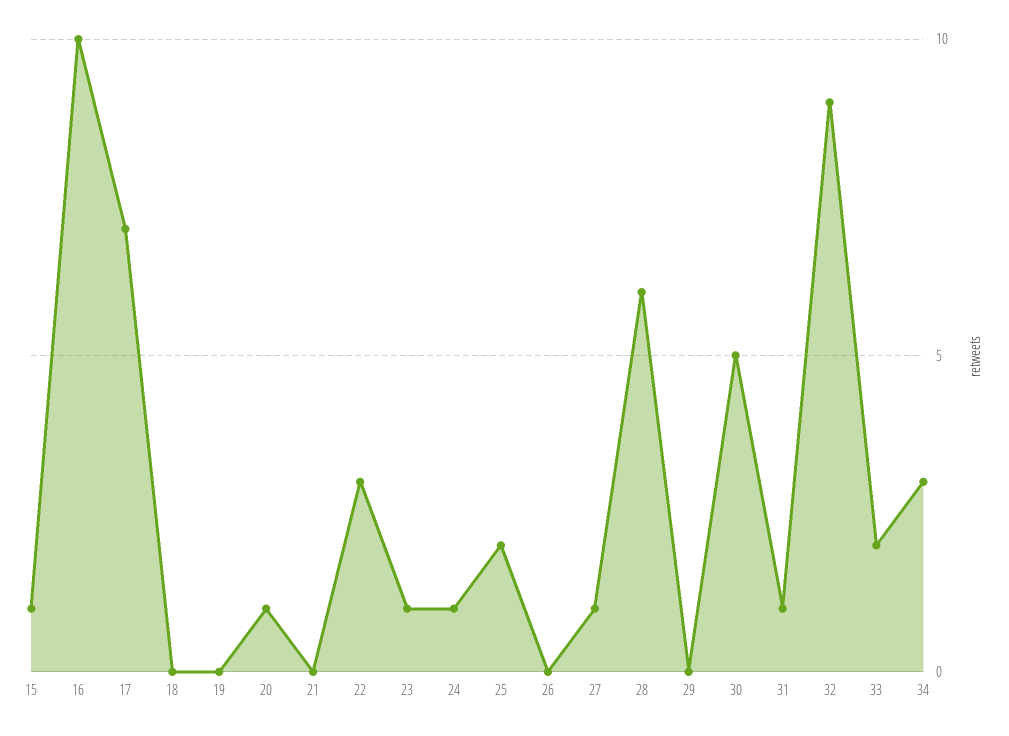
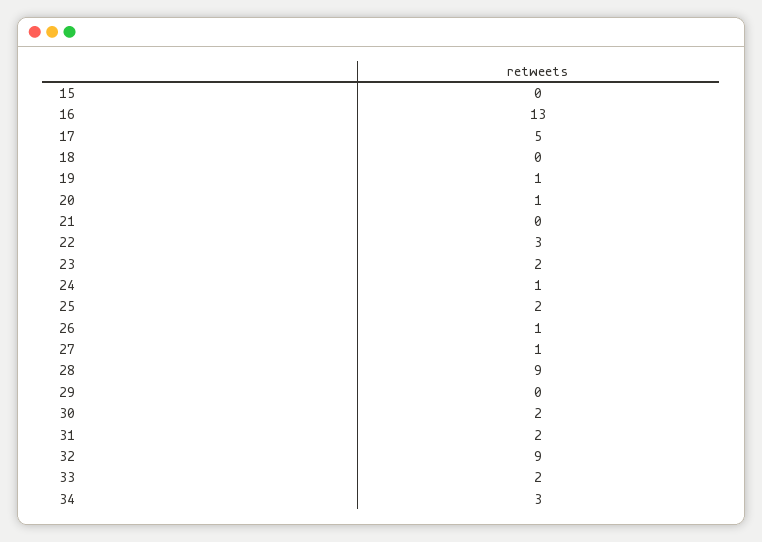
15: 1 -> 0
16: 10 -> 13
17: 7 -> 5
19: 0 -> 1
23: 1 -> 2
26: 0 -> 1
28: 6 -> 9
30: 5 -> 2
31: 1 -> 2

